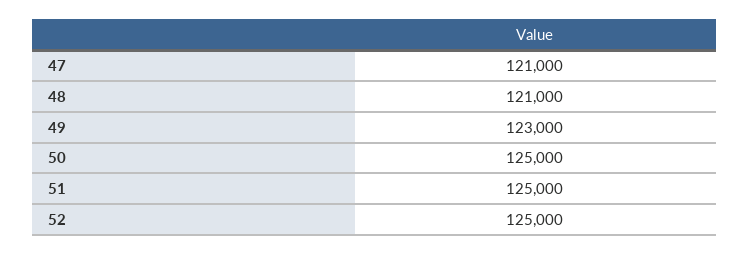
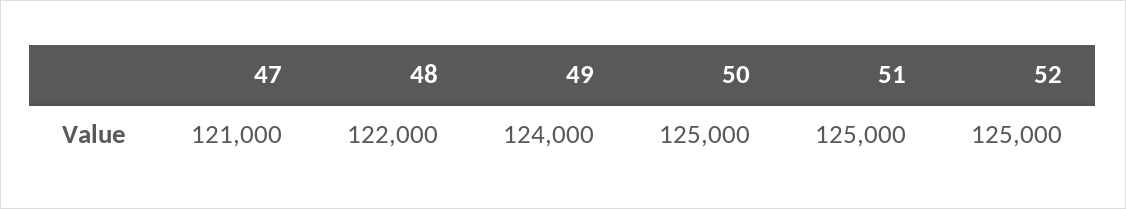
48: 121000 -> 122000
49: 123000 -> 124000

